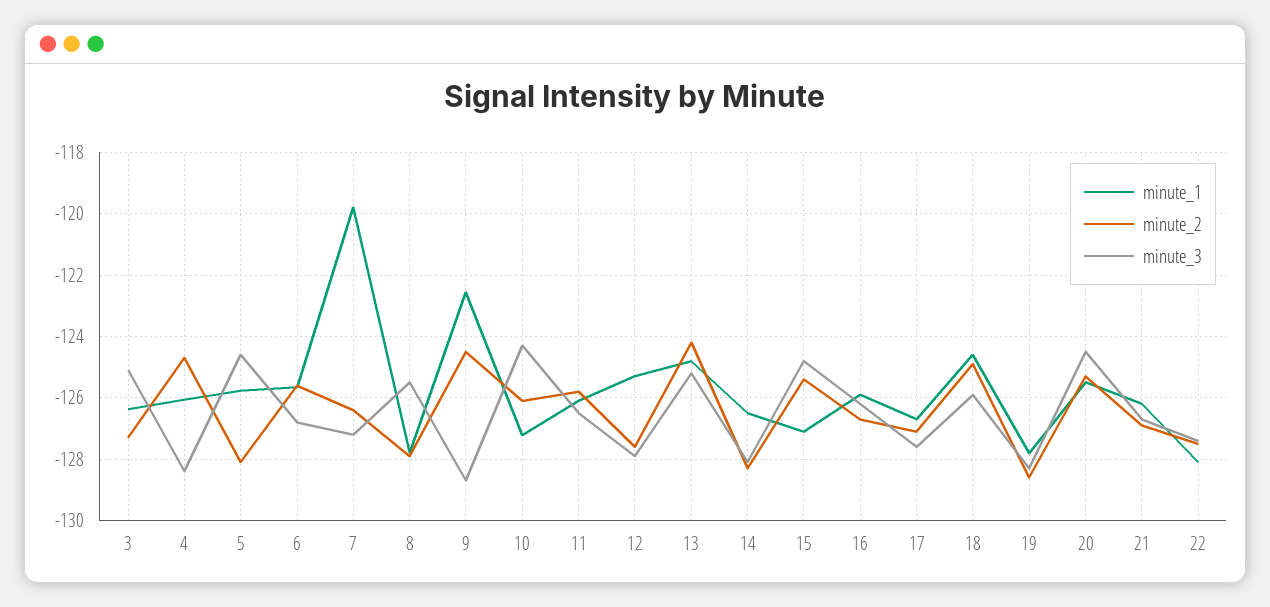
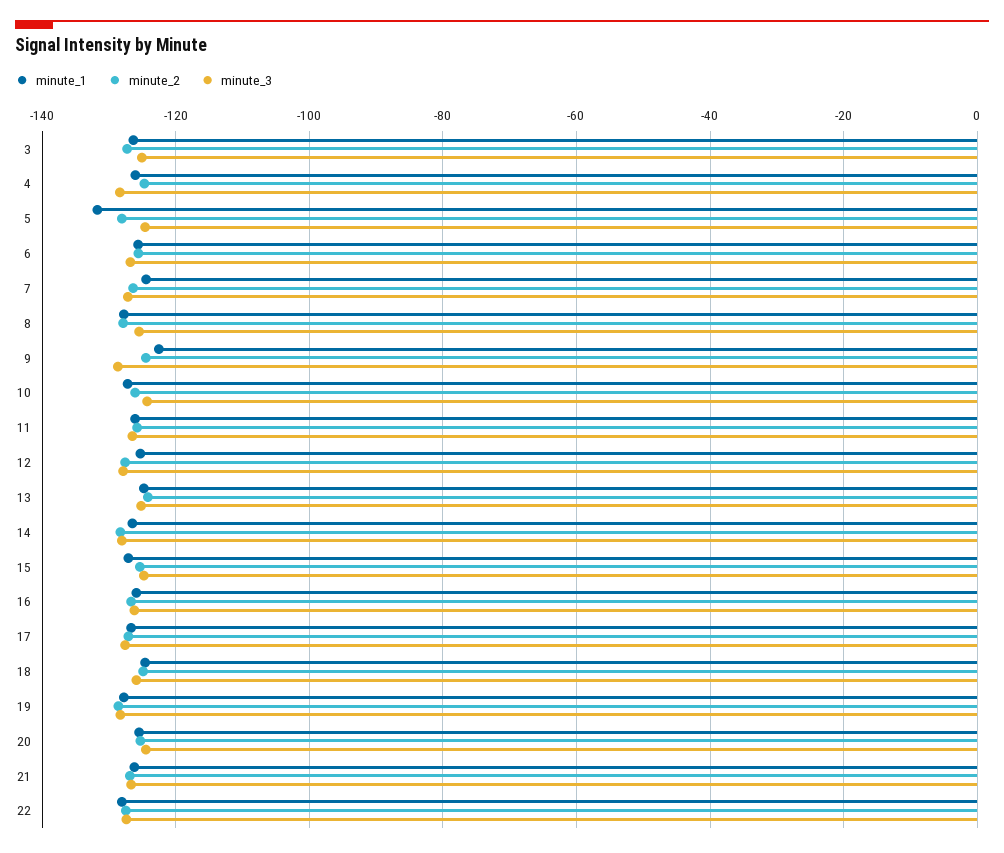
minute_1, 5: -125.8 -> -132
minute_1, 7: -119.8 -> -124

